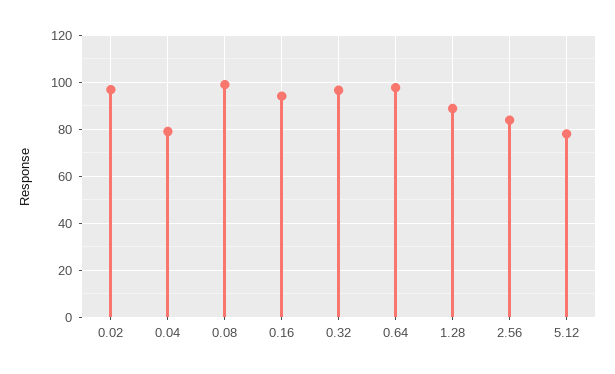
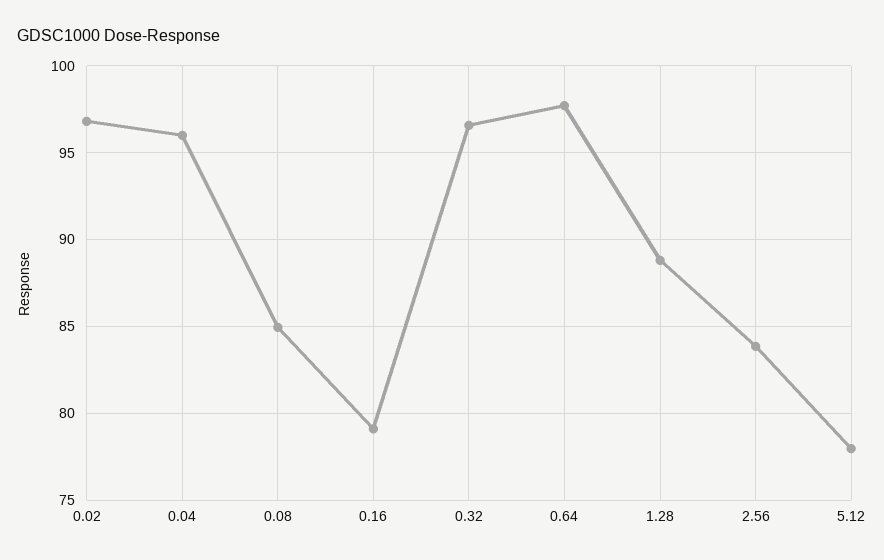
0.04: 80 -> 96
0.08: 100 -> 85
0.16: 95 -> 79

